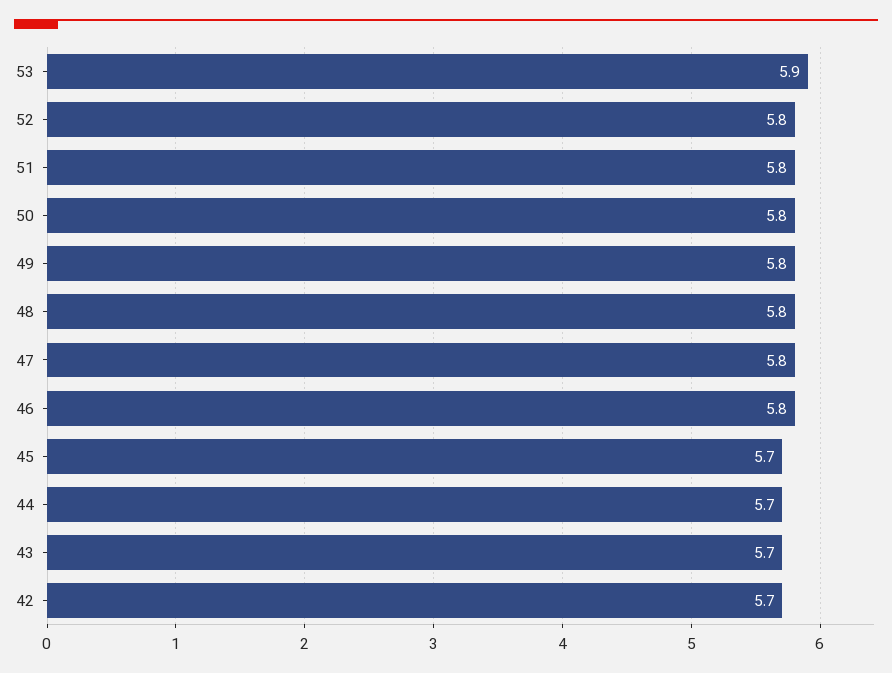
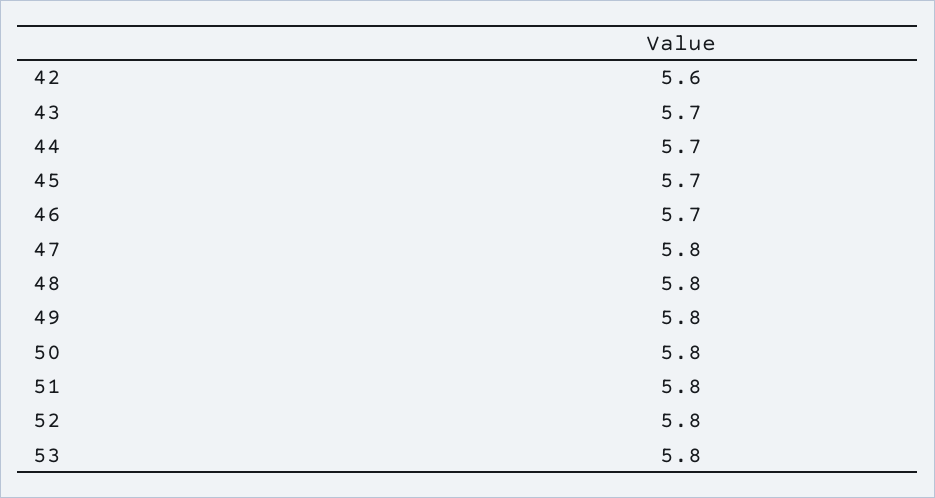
53: 5.9 -> 5.8
46: 5.8 -> 5.7
42: 5.7 -> 5.6

